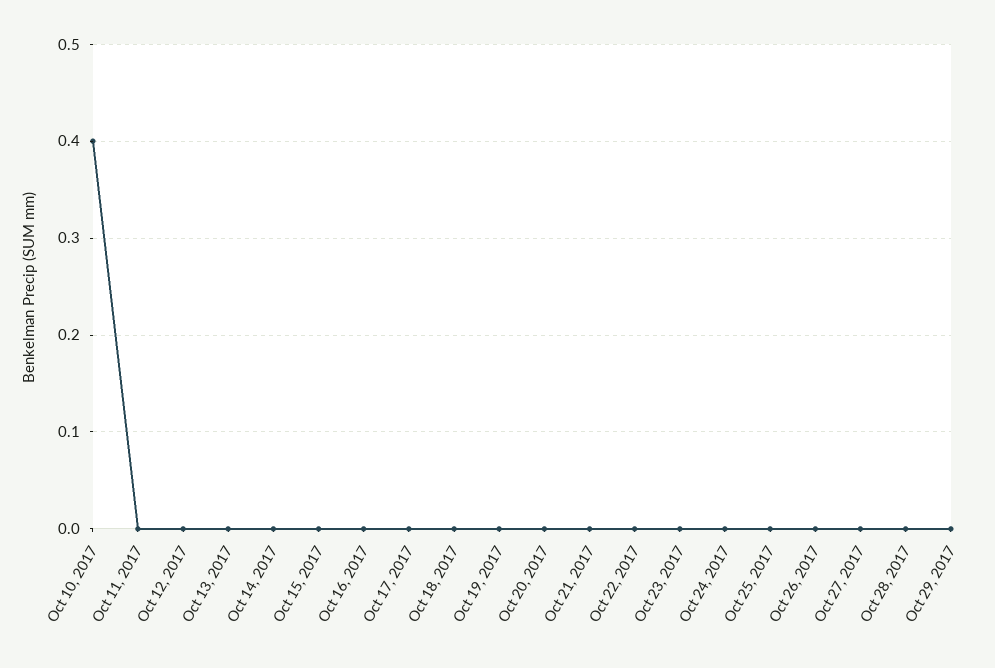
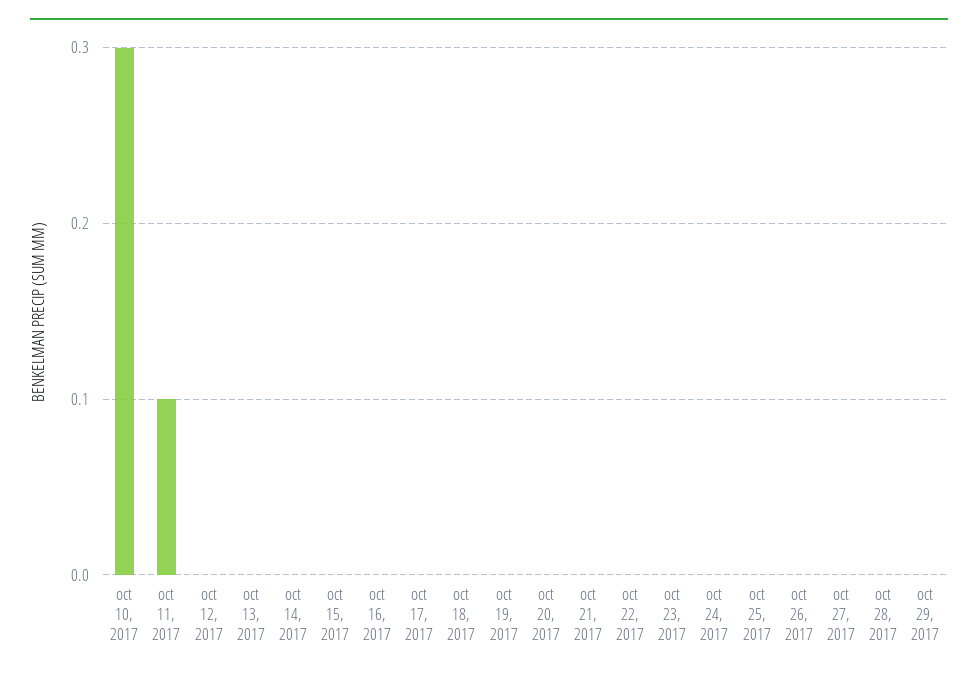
Oct 10, 2017: 0.4 -> 0.3
Oct 11, 2017: 0 -> 0.1

